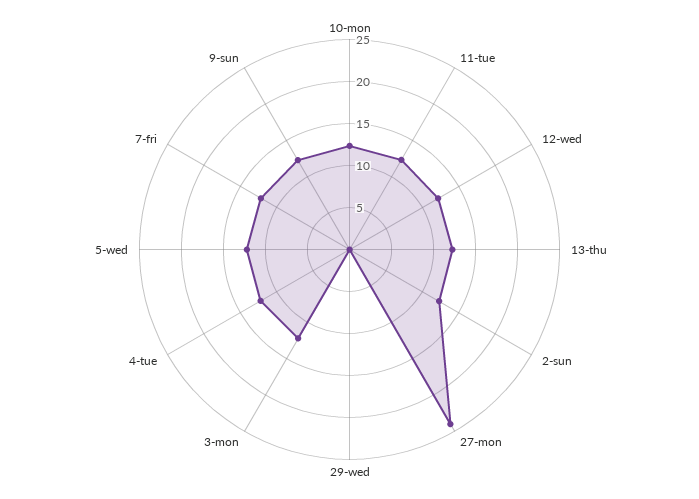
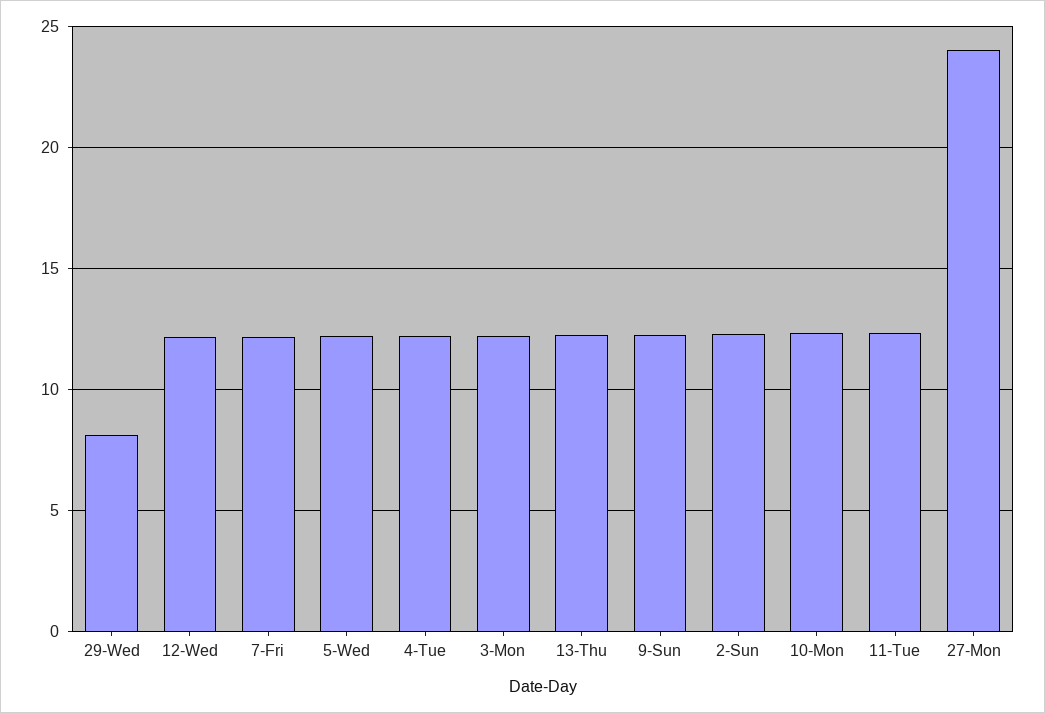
29-wed: 0 -> 8

